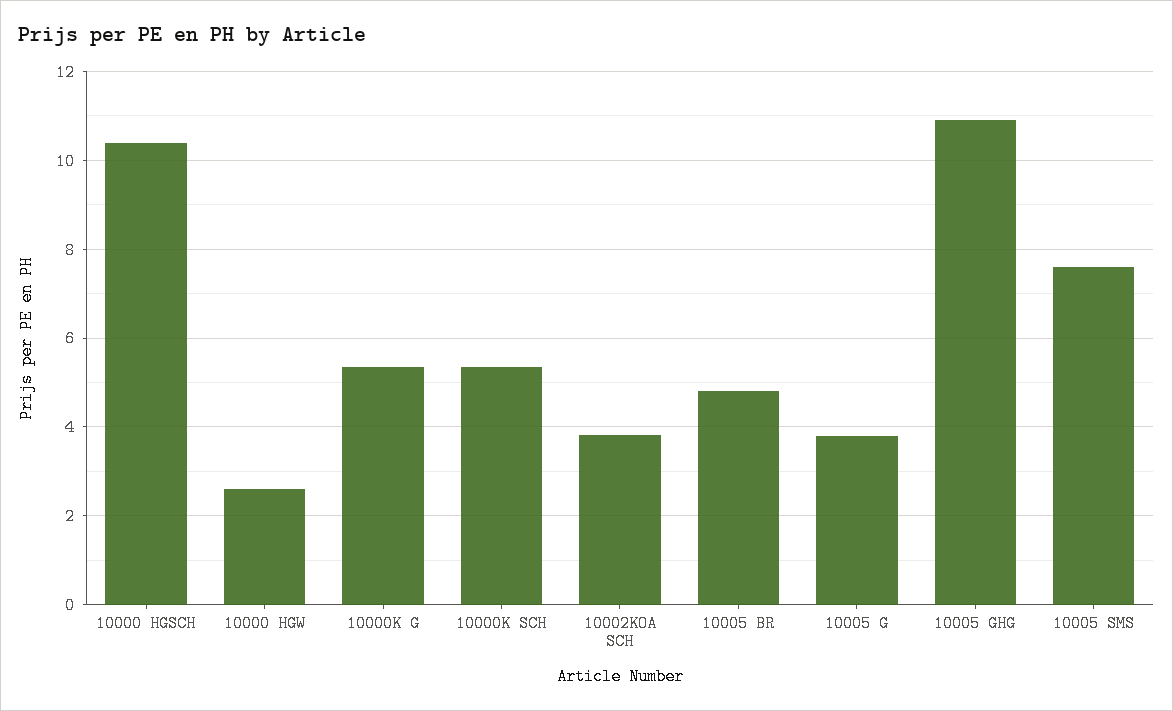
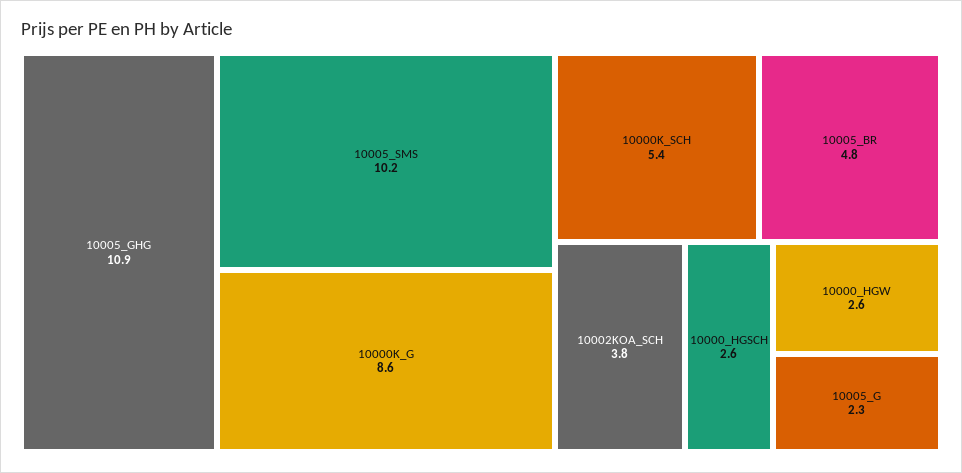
10000 HGSCH: 10.4 -> 2.6
10000K G: 5.4 -> 8.6
10005 G: 3.8 -> 2.3
10005 SMS: 7.6 -> 10.2

